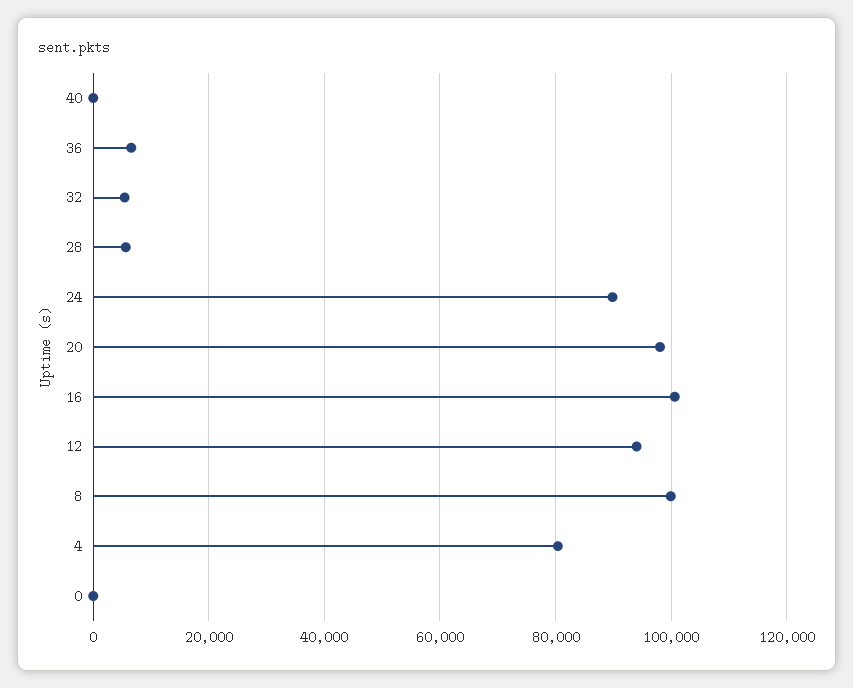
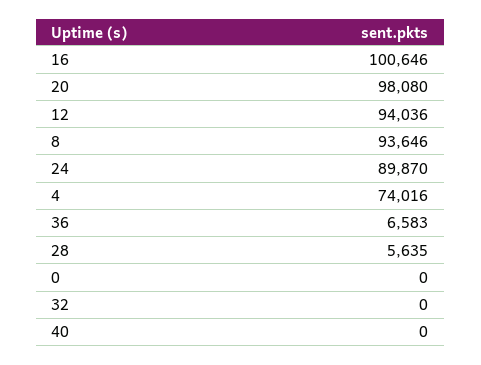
32: 6000 -> 0
8: 100000 -> 93646
4: 80000 -> 74016

